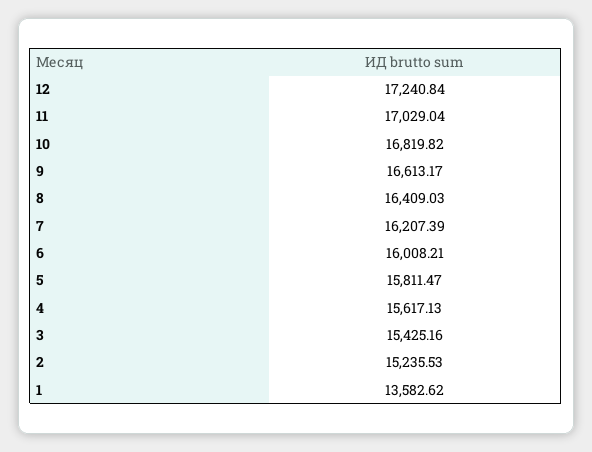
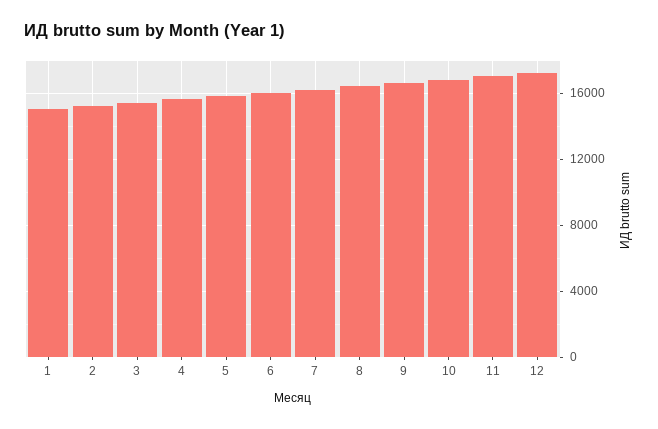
1: 13582.62 -> 15000

